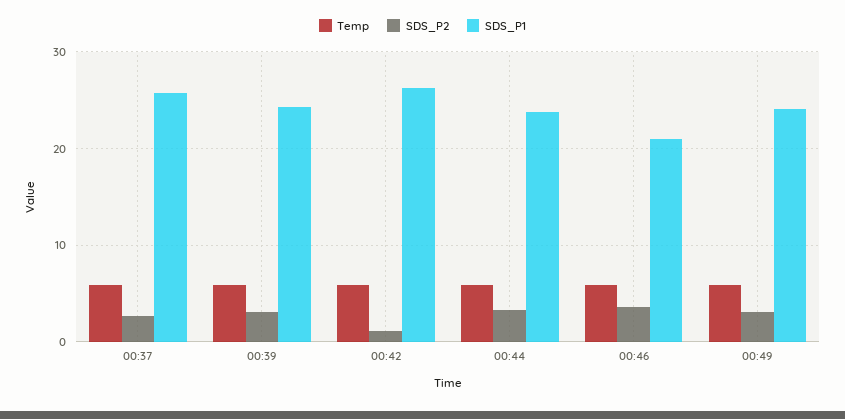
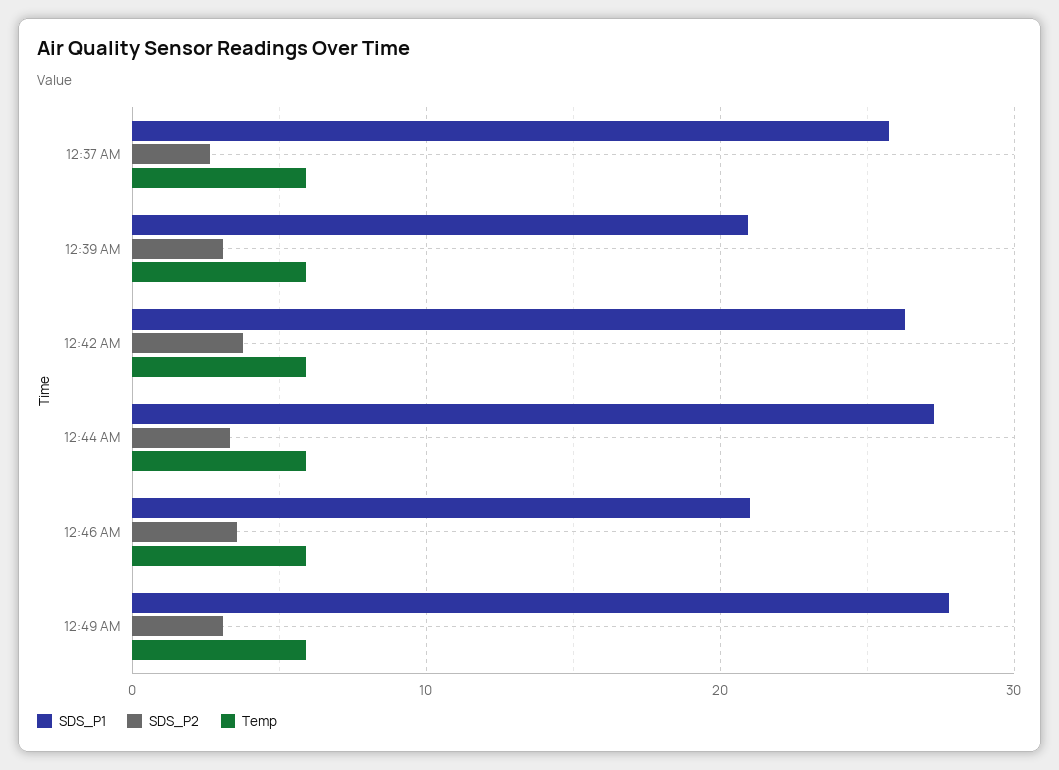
SDS_P1, 00:39: 24 -> 21
SDS_P2, 00:42: 1 -> 4
SDS_P1, 00:44: 24 -> 27
SDS_P1, 00:49: 24 -> 28

